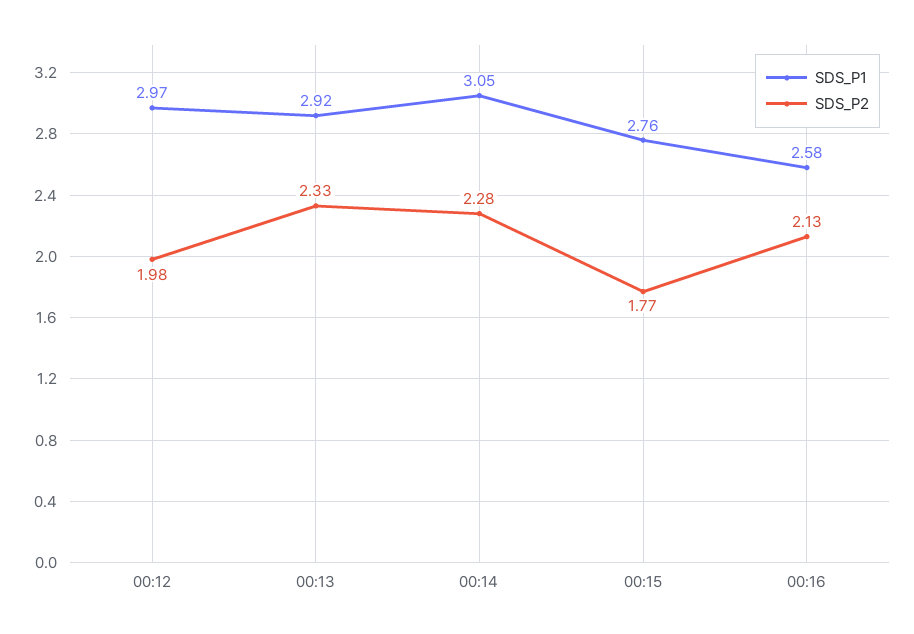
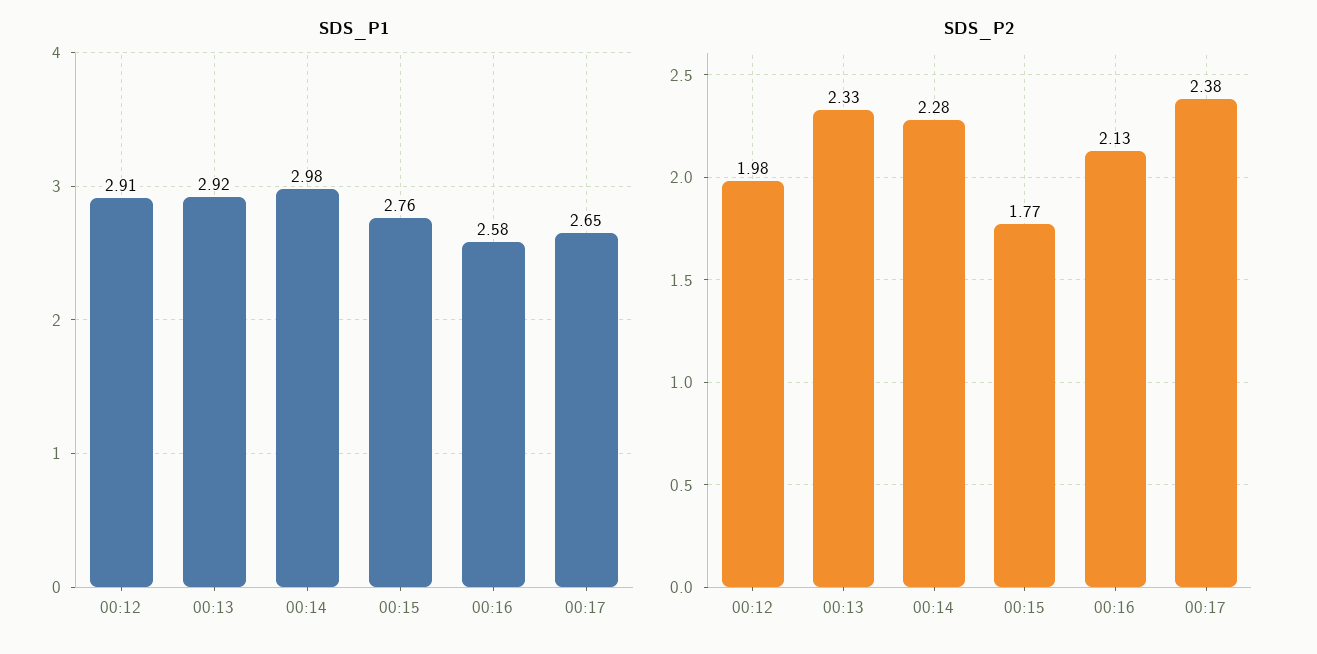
SDS_P1, 00:12: 2.97 -> 2.91
SDS_P1, 00:14: 3.05 -> 2.98
SDS_P1, 00:17: none -> 2.65
SDS_P2, 00:17: none -> 2.38

